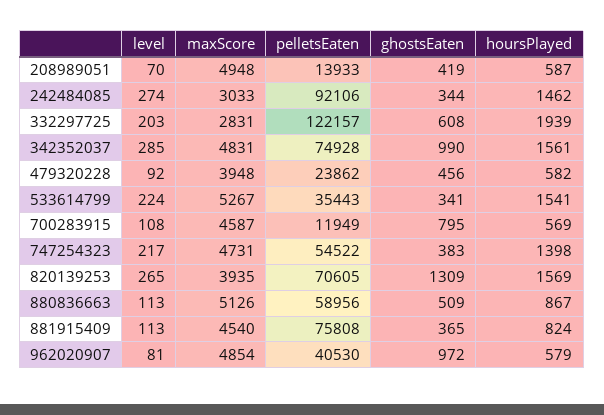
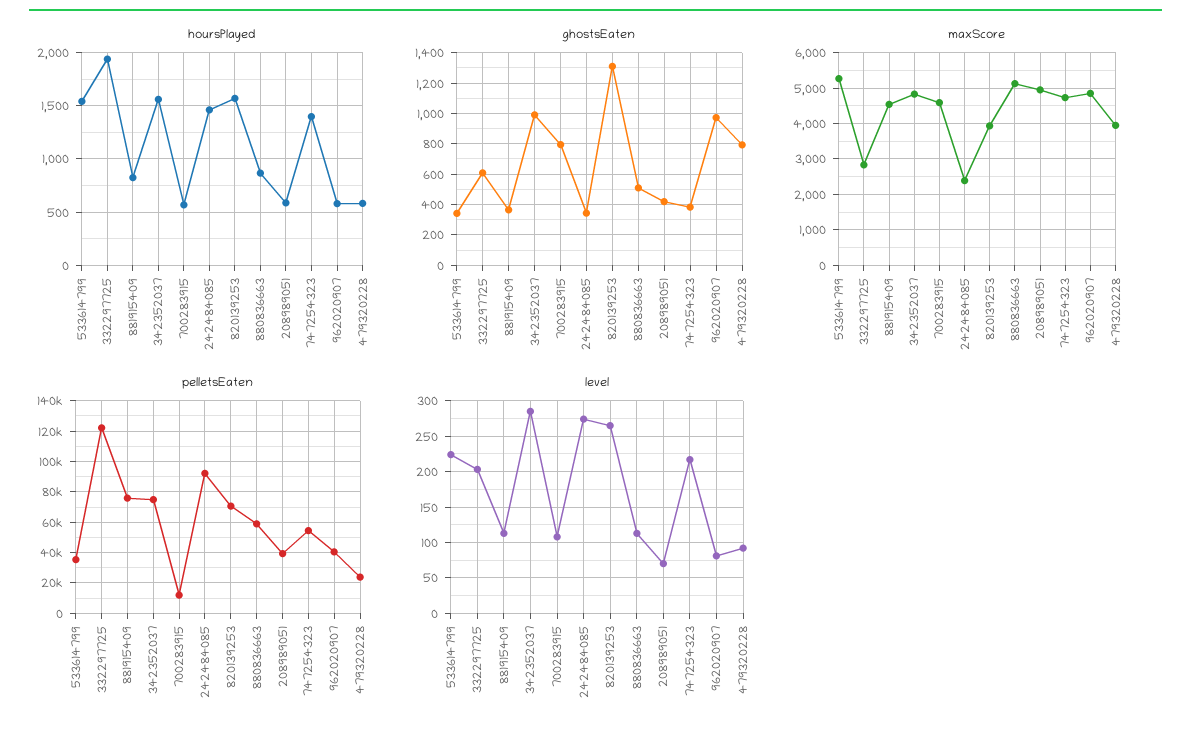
pelletsEaten, 208989051: 13933 -> 40000
maxScore, 242484085: 3033 -> 2400
ghostsEaten, 479320228: 456 -> 800

